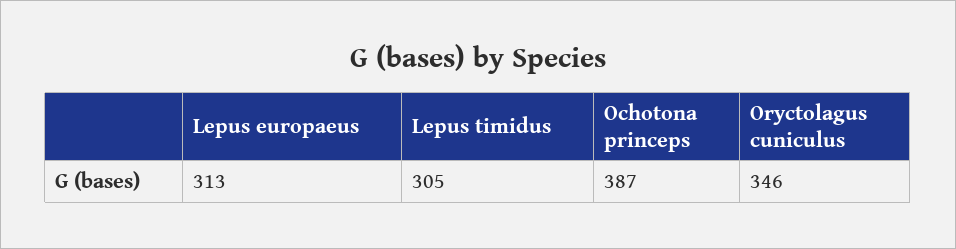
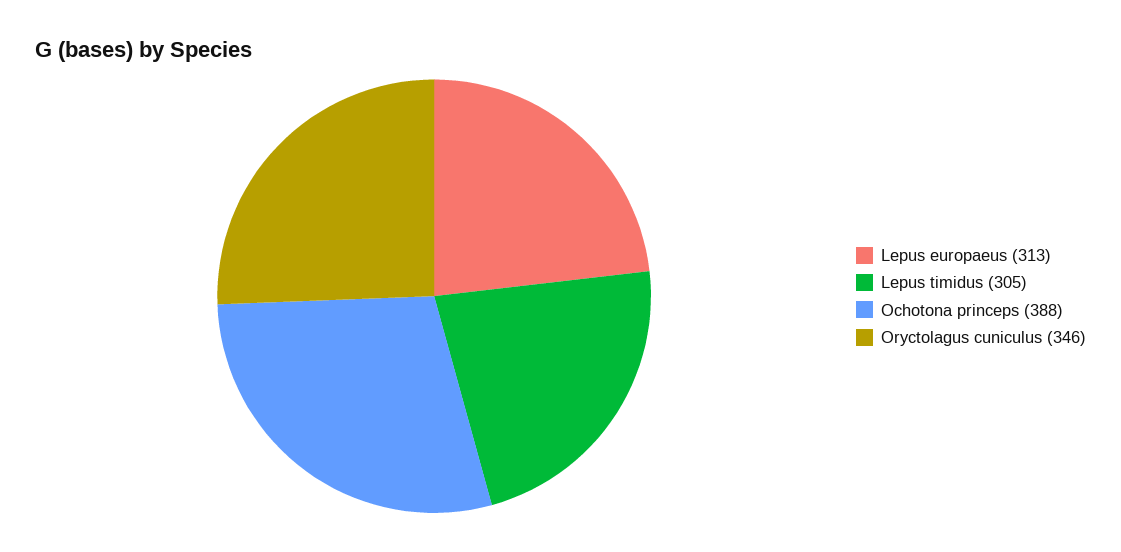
Ochotona princeps: 387 -> 388

